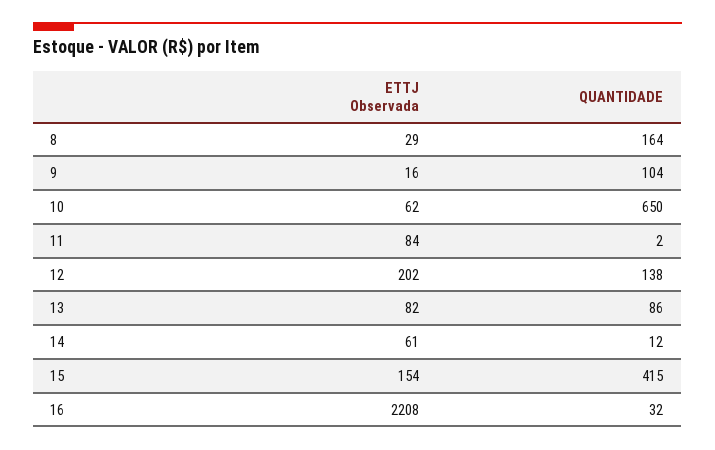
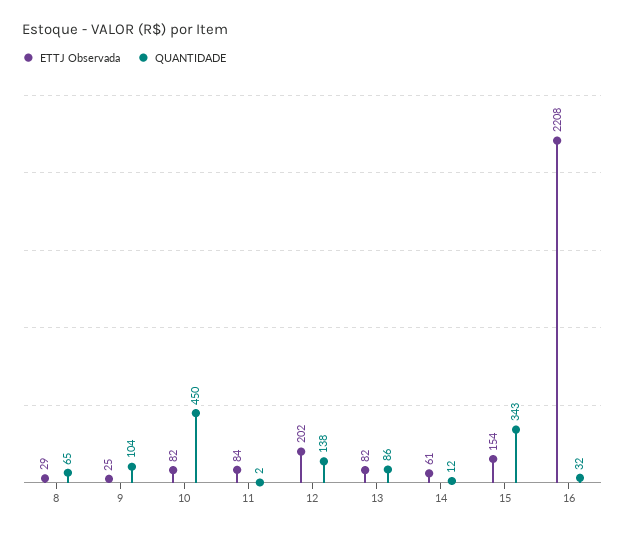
QUANTIDADE, 8: 164 -> 65
ETTJ Observada, 9: 16 -> 25
ETTJ Observada, 10: 62 -> 82
QUANTIDADE, 10: 650 -> 450
QUANTIDADE, 15: 415 -> 343

